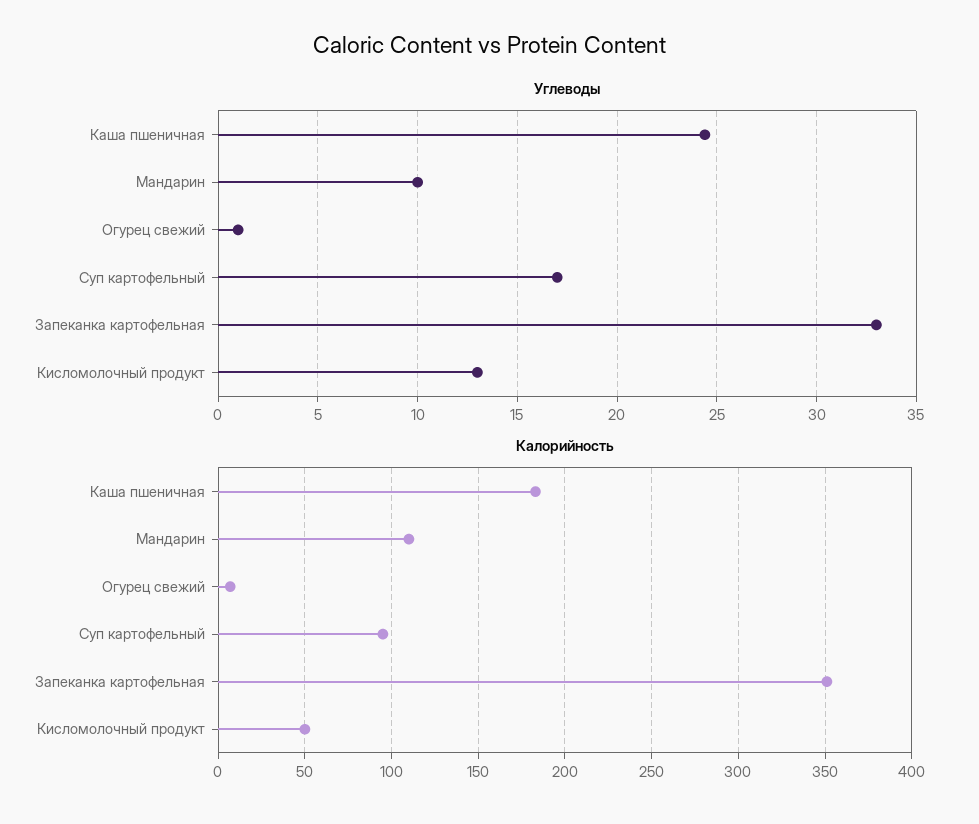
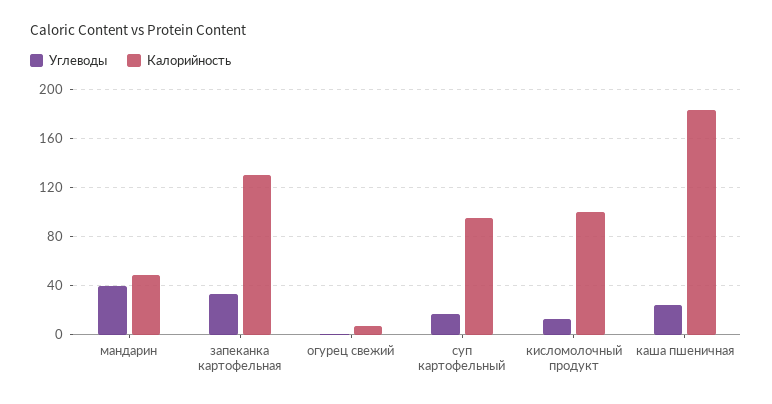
Углеводы, Мандарин: 10 -> 40
Калорийность, Мандарин: 110 -> 50
Калорийность, Запеканка картофельная: 350 -> 130
Калорийность, Кисломолочный продукт: 50 -> 100

